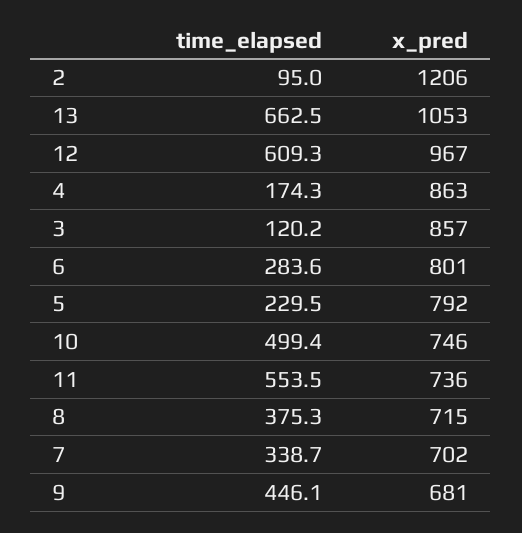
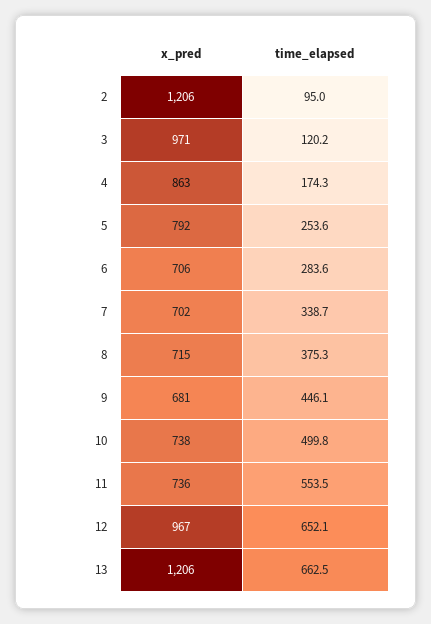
x_pred, 13: 1053 -> 1206
time_elapsed, 12: 609.3 -> 652.1
x_pred, 3: 857 -> 971
x_pred, 6: 801 -> 706
time_elapsed, 5: 229.5 -> 253.6
time_elapsed, 10: 499.4 -> 499.8
x_pred, 10: 746 -> 738

